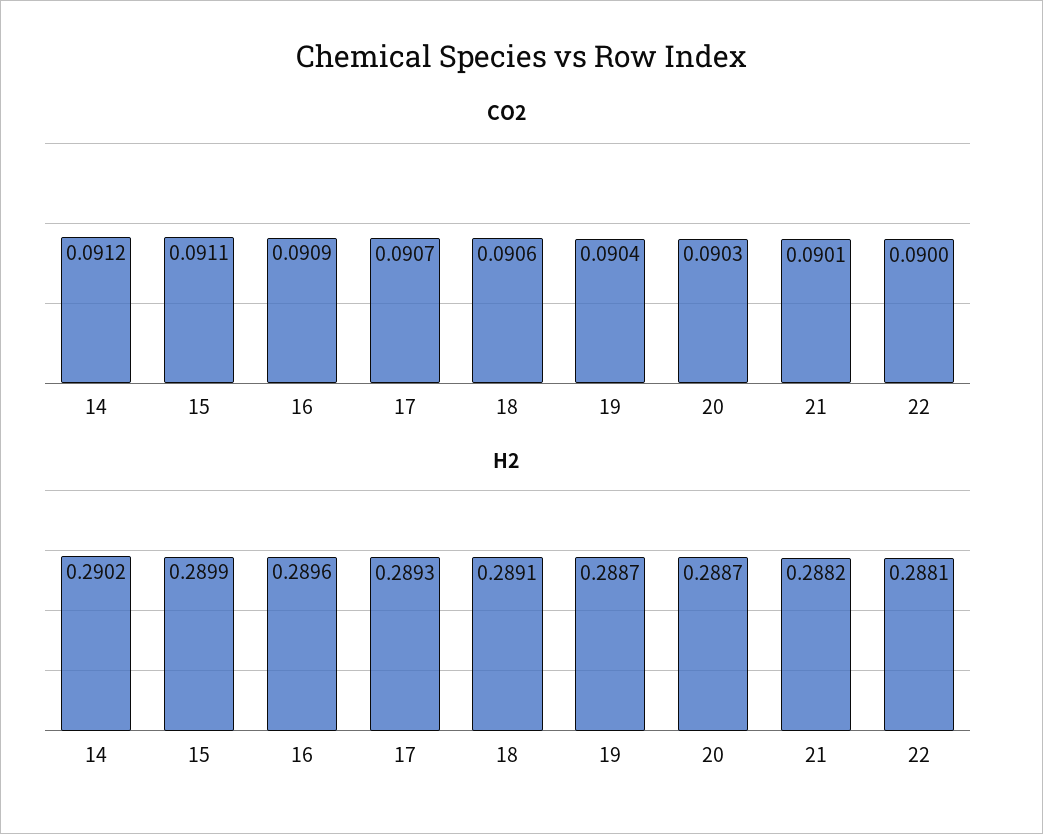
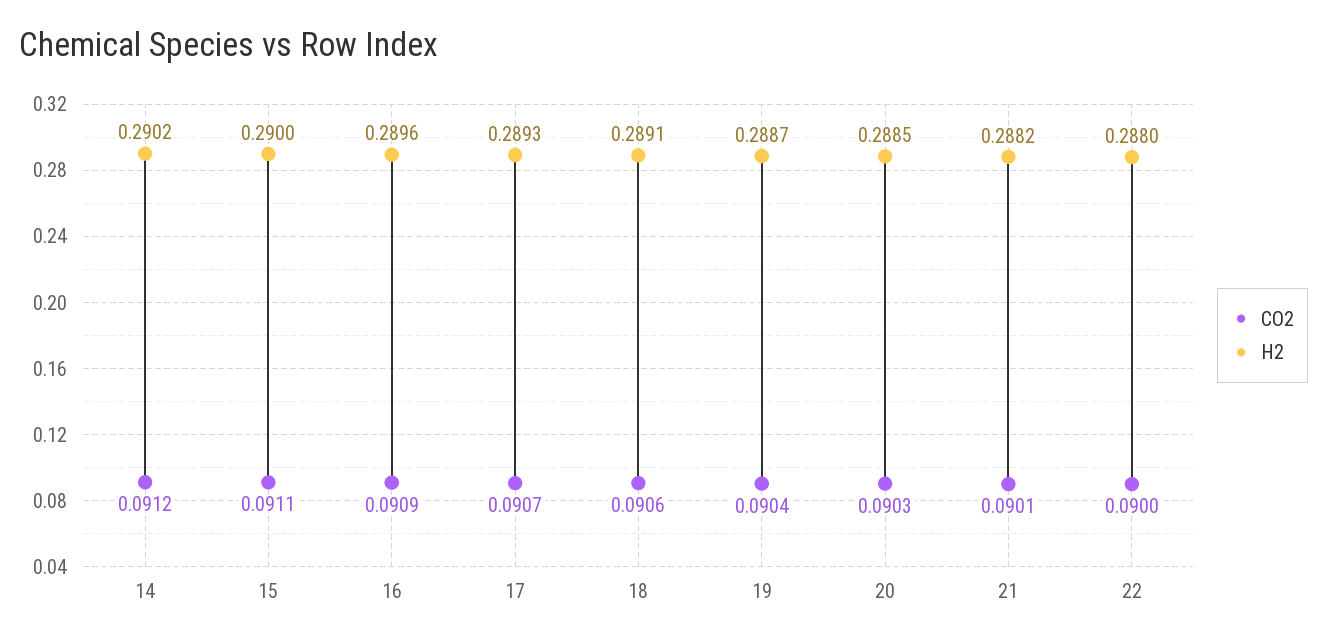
H2, 15: 0.2899 -> 0.29
H2, 20: 0.2887 -> 0.2885
H2, 22: 0.2881 -> 0.288

